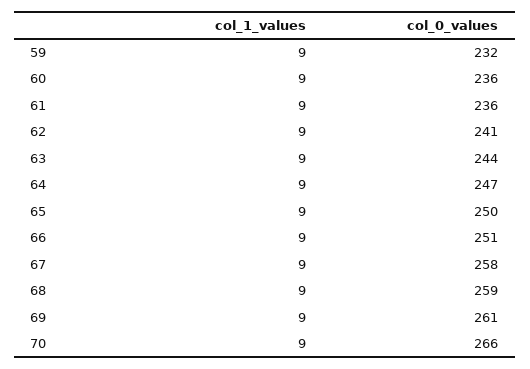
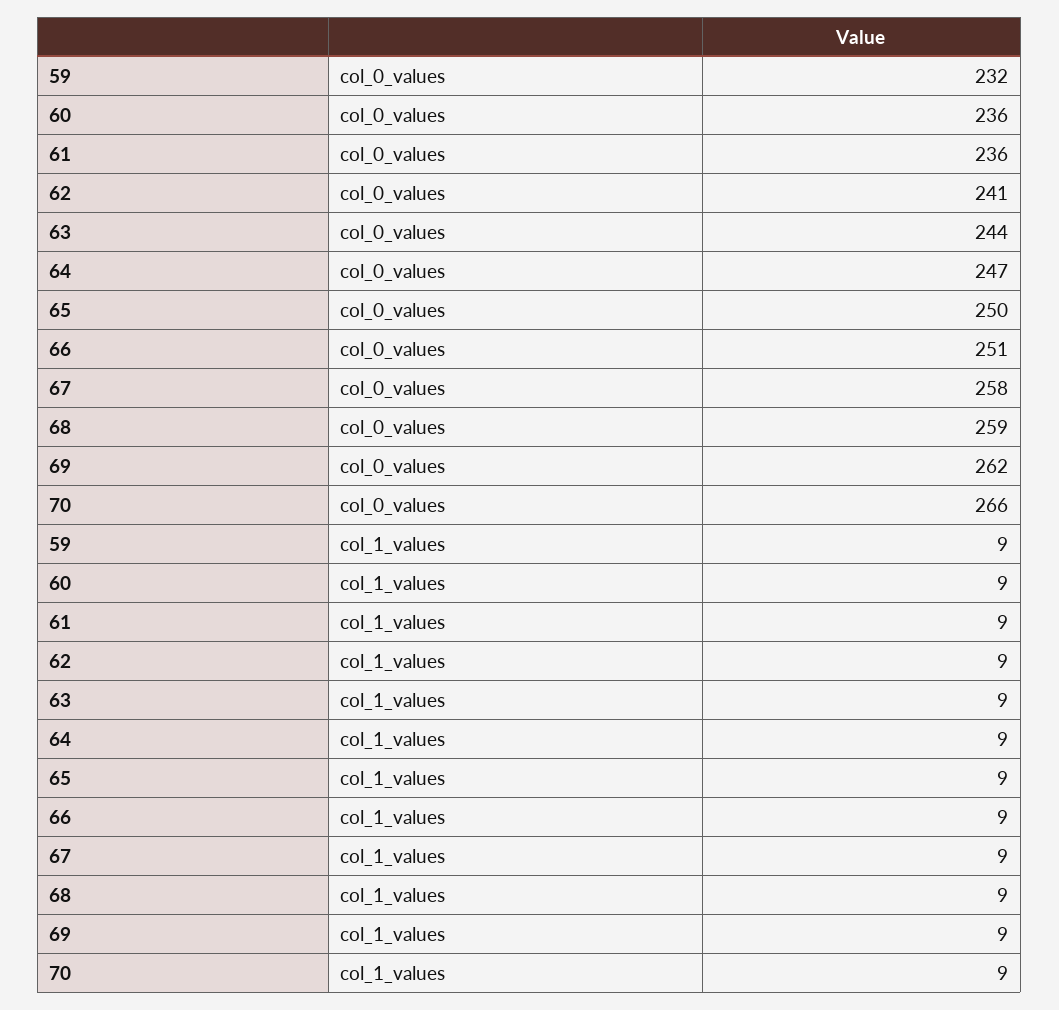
col_0_values, 69: 261 -> 262

